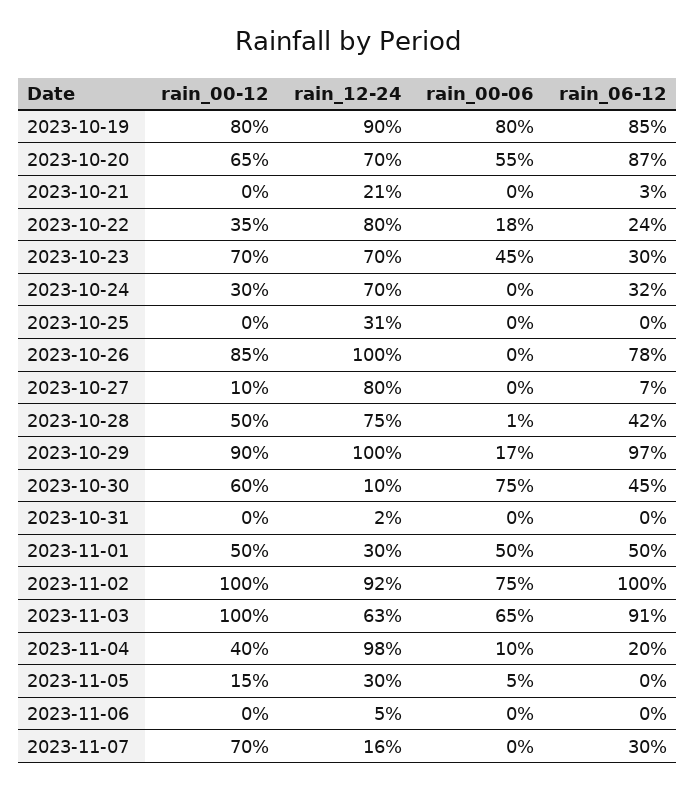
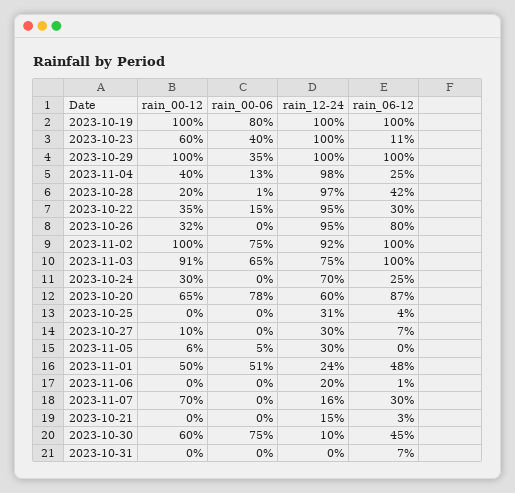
rain_00-12, 2023-10-19: 80 -> 100
rain_12-24, 2023-10-19: 90 -> 100
rain_06-12, 2023-10-19: 85 -> 100
rain_12-24, 2023-10-20: 70 -> 60
rain_00-06, 2023-10-20: 55 -> 78
rain_12-24, 2023-10-21: 21 -> 15
rain_12-24, 2023-10-22: 80 -> 95
rain_00-06, 2023-10-22: 18 -> 15
rain_06-12, 2023-10-22: 24 -> 30
rain_00-12, 2023-10-23: 70 -> 60
rain_12-24, 2023-10-23: 70 -> 100
rain_00-06, 2023-10-23: 45 -> 40
rain_06-12, 2023-10-23: 30 -> 11
rain_06-12, 2023-10-24: 32 -> 25
rain_06-12, 2023-10-25: 0 -> 4
rain_00-12, 2023-10-26: 85 -> 32
rain_12-24, 2023-10-26: 100 -> 95
rain_06-12, 2023-10-26: 78 -> 80
rain_12-24, 2023-10-27: 80 -> 30
rain_00-12, 2023-10-28: 50 -> 20
rain_12-24, 2023-10-28: 75 -> 97
rain_00-12, 2023-10-29: 90 -> 100
rain_00-06, 2023-10-29: 17 -> 35
rain_06-12, 2023-10-29: 97 -> 100
rain_12-24, 2023-10-31: 2 -> 0
rain_06-12, 2023-10-31: 0 -> 7
rain_12-24, 2023-11-01: 30 -> 24
rain_00-06, 2023-11-01: 50 -> 51
rain_06-12, 2023-11-01: 50 -> 48
rain_00-12, 2023-11-03: 100 -> 91
rain_12-24, 2023-11-03: 63 -> 75
rain_06-12, 2023-11-03: 91 -> 100
rain_00-06, 2023-11-04: 10 -> 13
rain_06-12, 2023-11-04: 20 -> 25
rain_00-12, 2023-11-05: 15 -> 6
rain_12-24, 2023-11-06: 5 -> 20
rain_06-12, 2023-11-06: 0 -> 1

